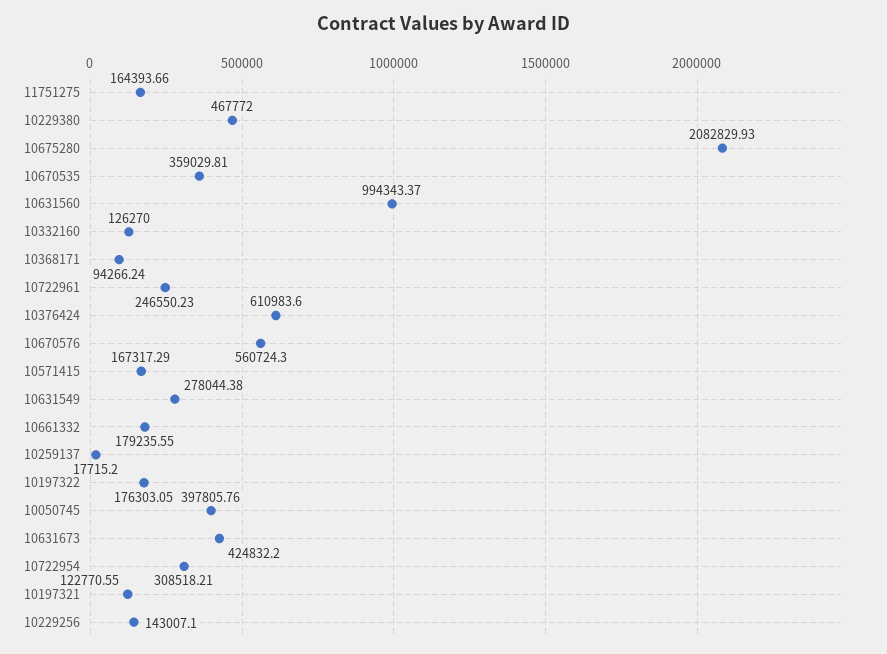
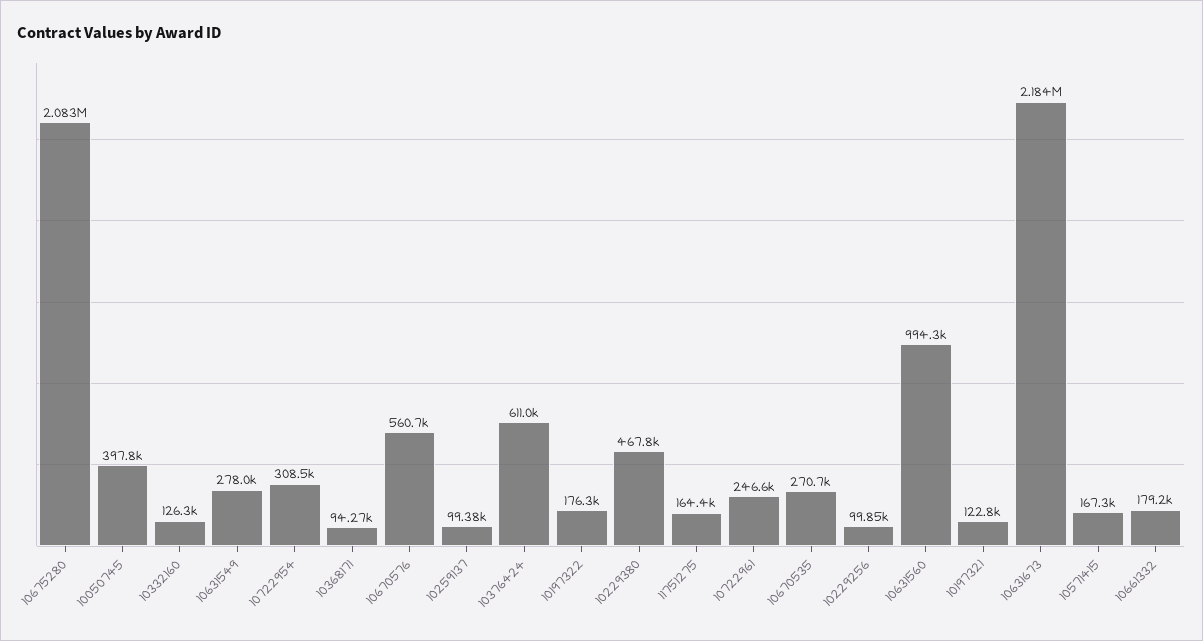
10670535: 359029.81 -> 270700
10259137: 17715.2 -> 99380
10631673: 424832.2 -> 2184000
10229256: 143007.1 -> 99850

